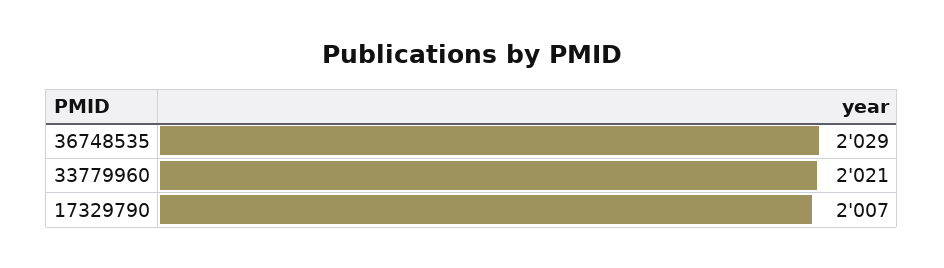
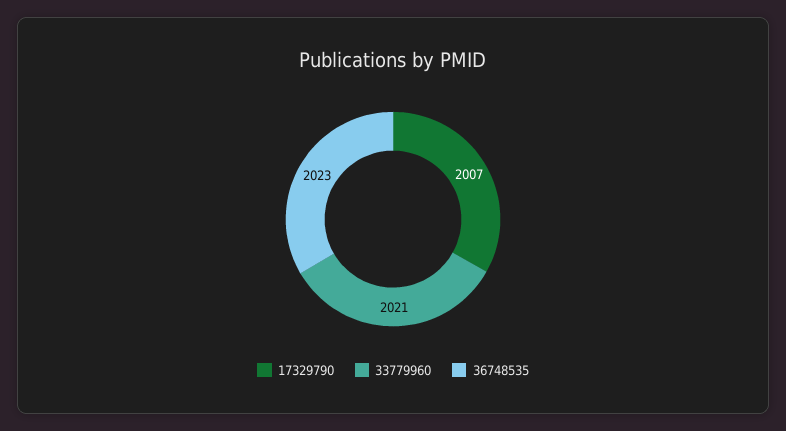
36748535: 2029 -> 2023

